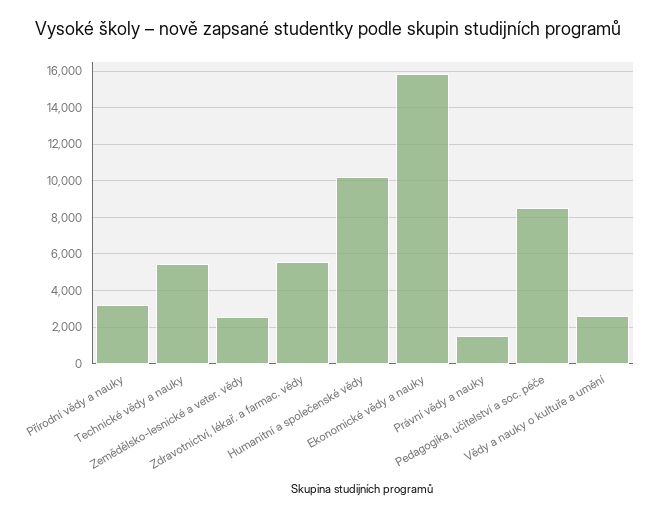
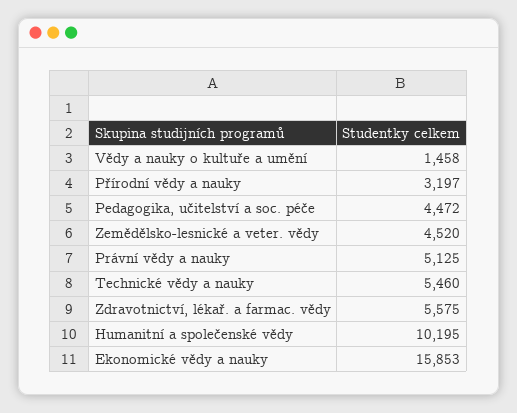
Zemědělsko-lesnické a veter. vědy: 2500 -> 4520
Právní vědy a nauky: 1500 -> 5125
Pedagogika, učitelství a soc. péče: 8500 -> 4472
Vědy a nauky o kultuře a umění: 2500 -> 1458

